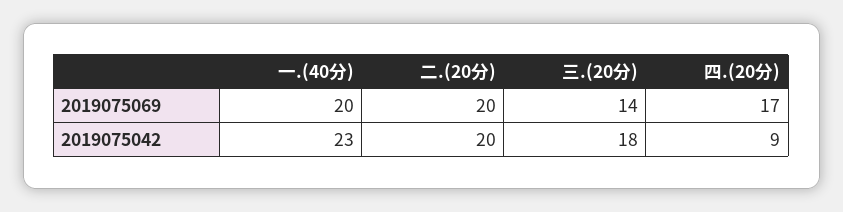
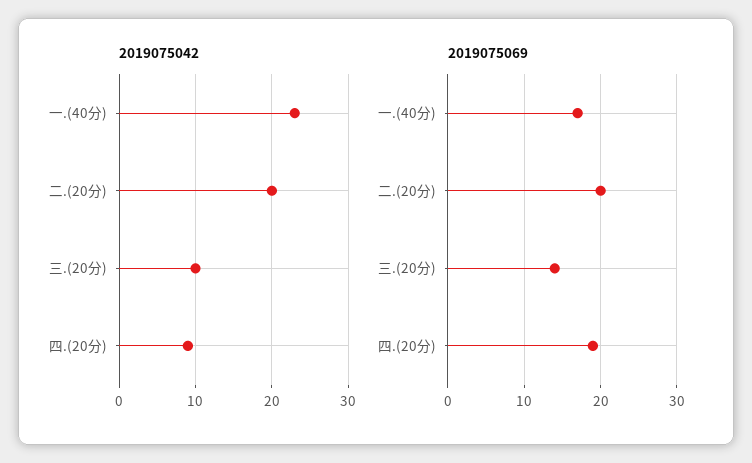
2019075069, 一.(40分): 20 -> 17
2019075069, 四.(20分): 17 -> 19
2019075042, 三.(20分): 18 -> 10

